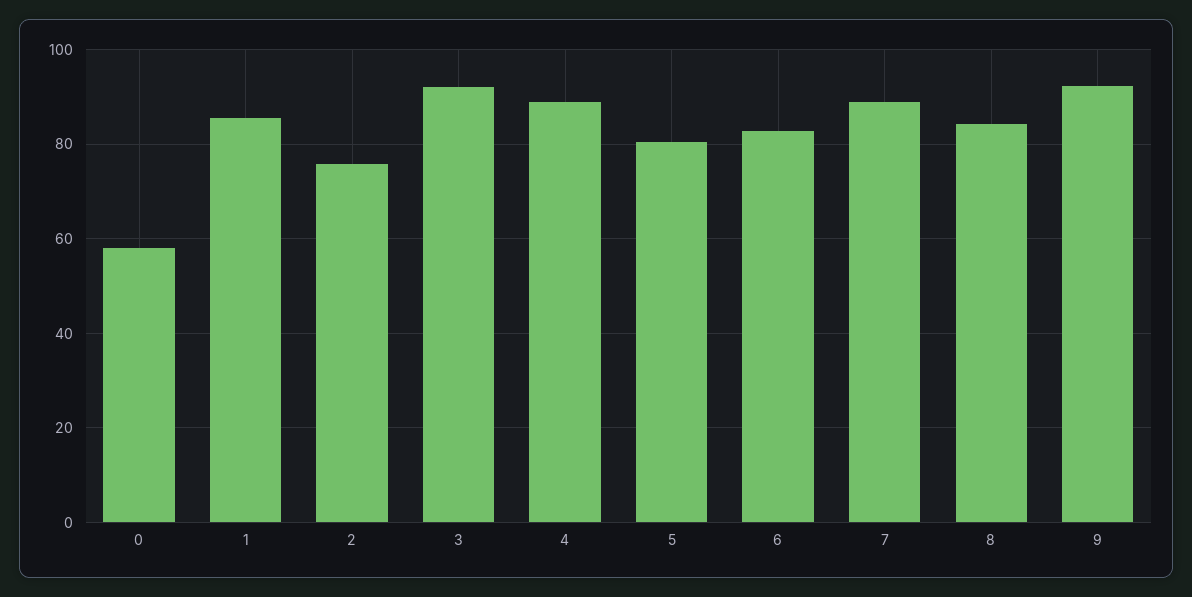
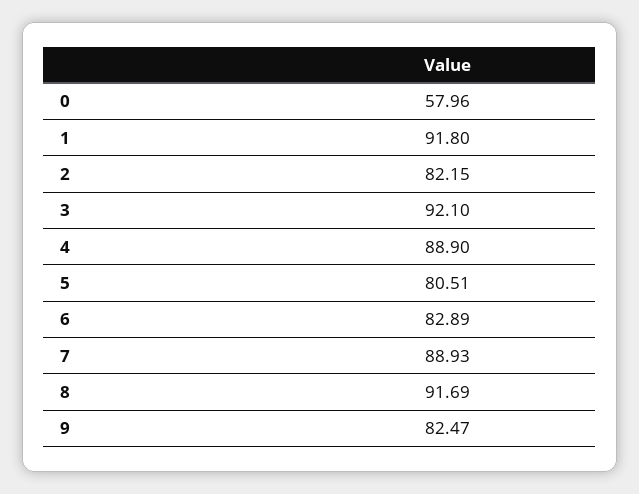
1: 86 -> 91.8
2: 76 -> 82.15
8: 84 -> 91.69
9: 92 -> 82.47

